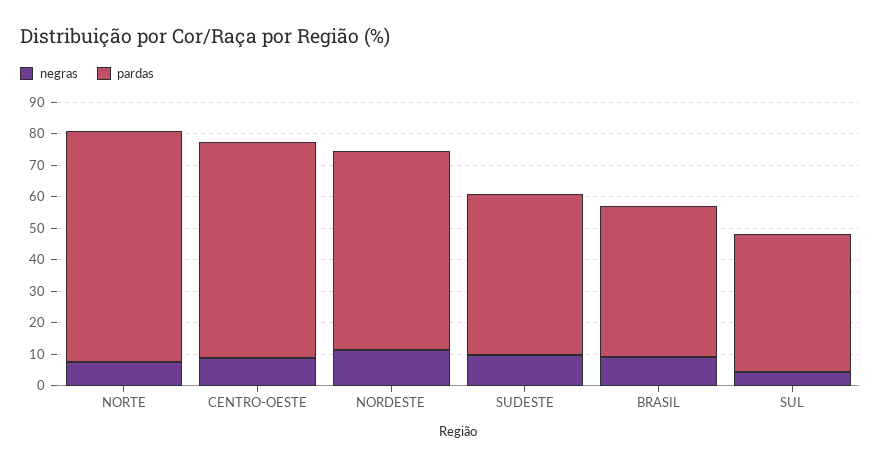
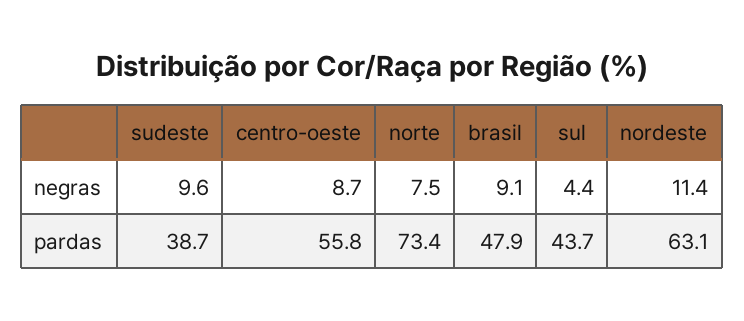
pardas, CENTRO-OESTE: 70 -> 55.8
pardas, SUDESTE: 50 -> 38.7

